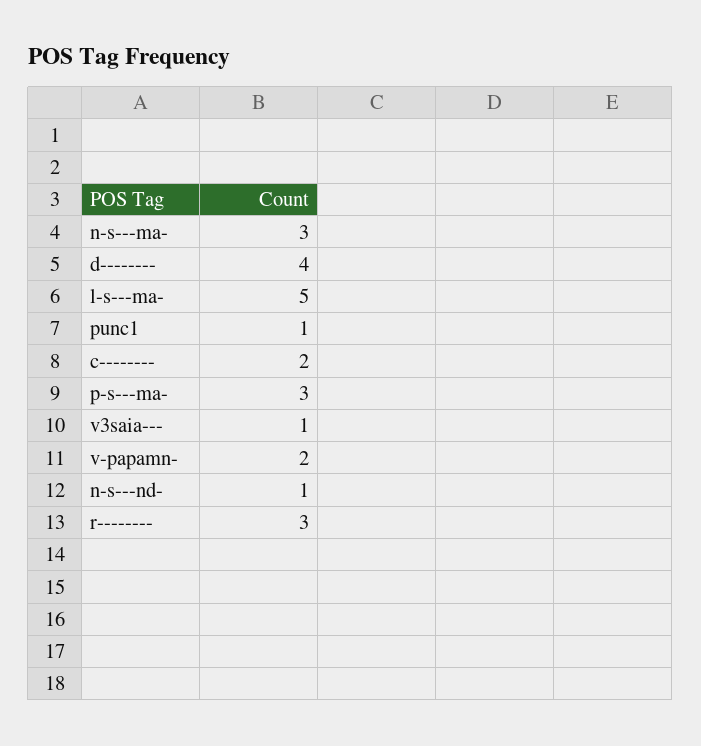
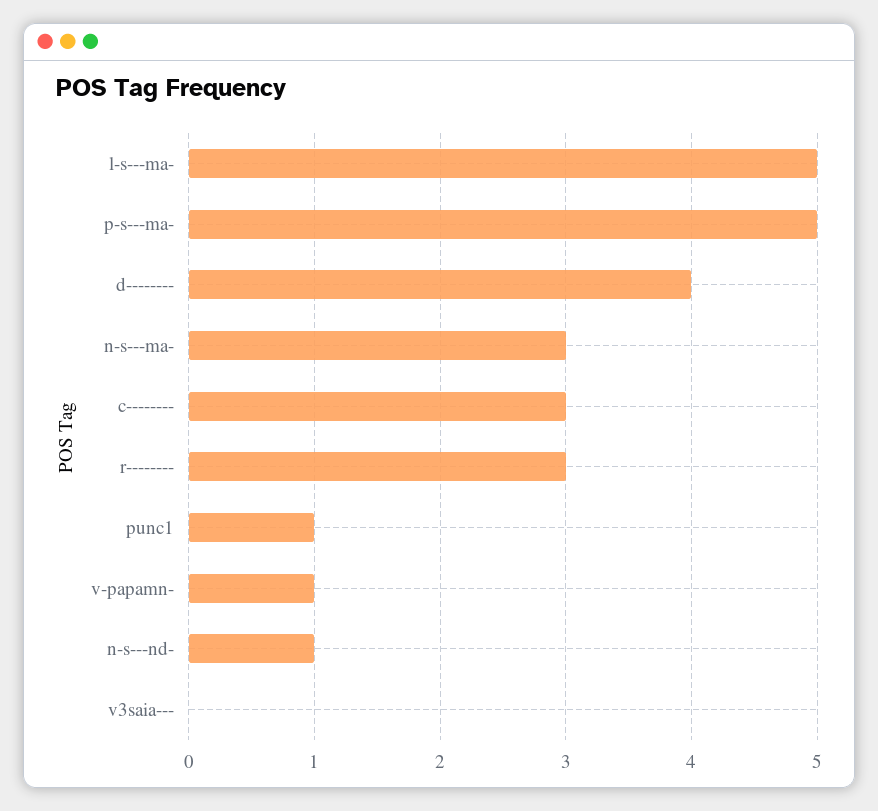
c--------: 2 -> 3
p-s---ma-: 3 -> 5
v3saia---: 1 -> 0
v-papamn-: 2 -> 1

